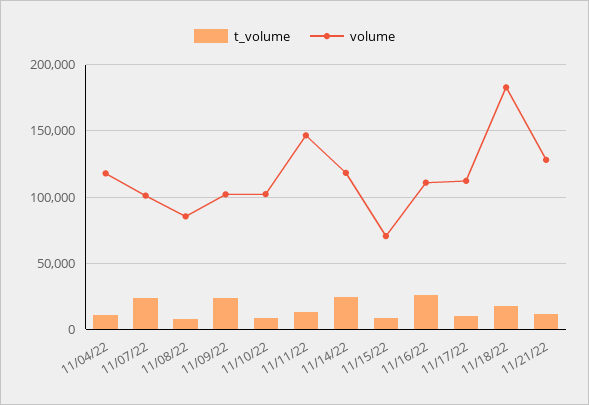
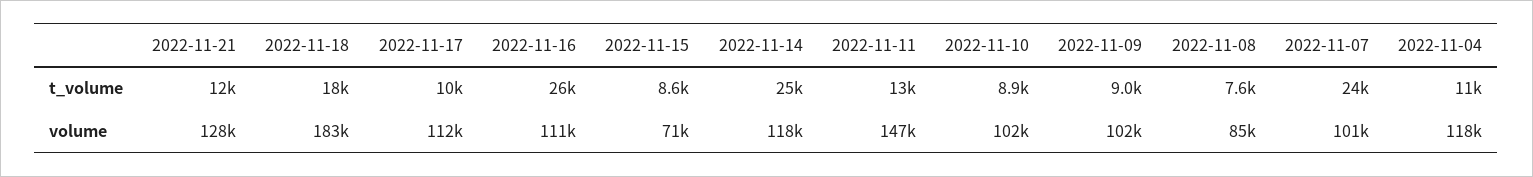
t_volume, 11/09/22: 25000 -> 9000

